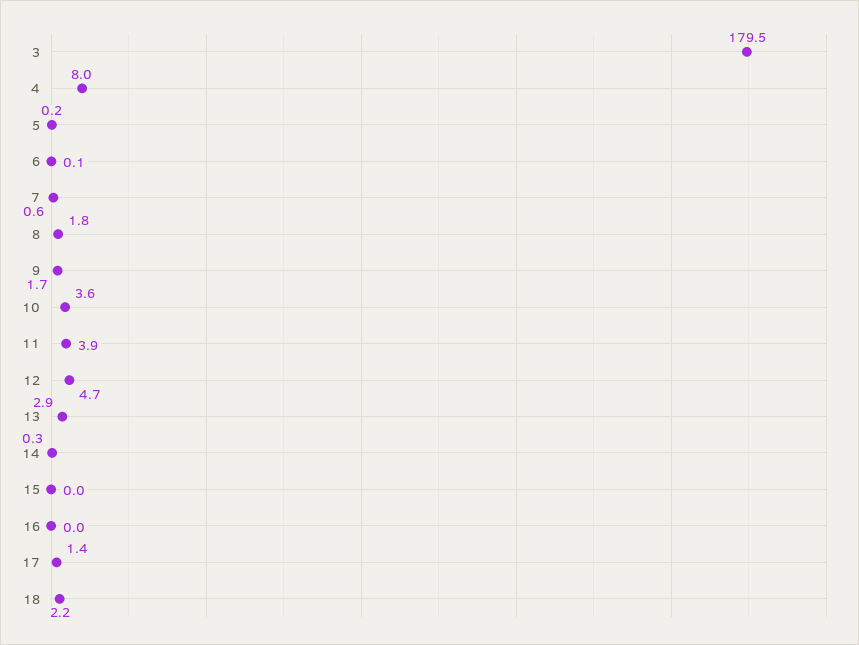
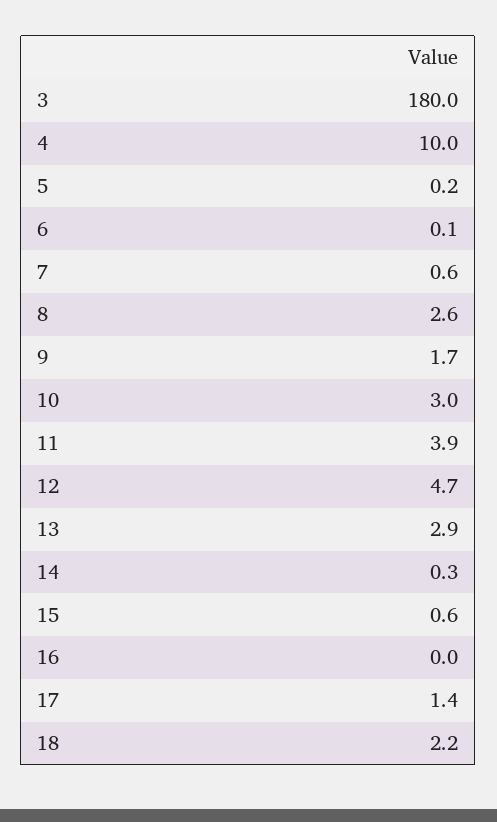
3: 179.5 -> 180
4: 8 -> 10
8: 1.8 -> 2.6
10: 3.6 -> 3
15: 0 -> 0.6

